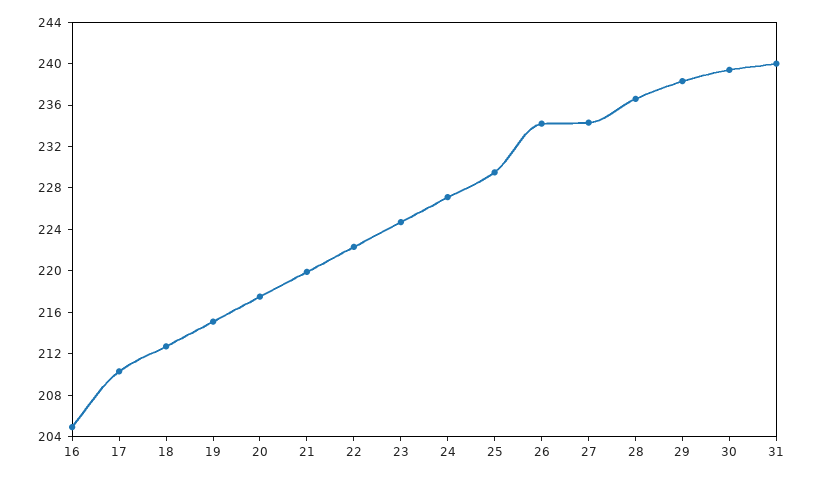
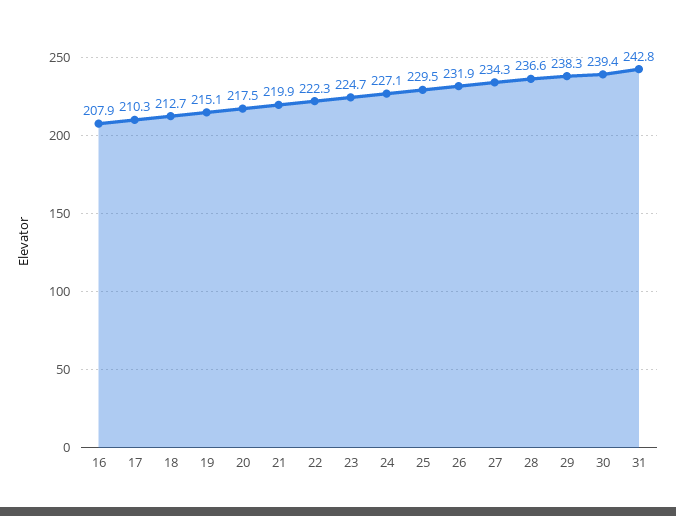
16: 205 -> 207.9
26: 234 -> 231.9
31: 240 -> 242.8

